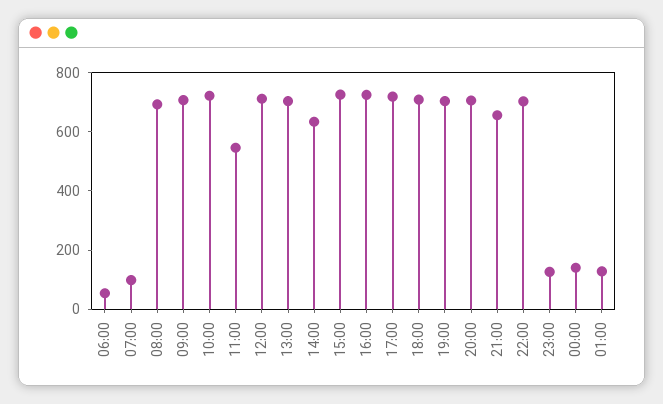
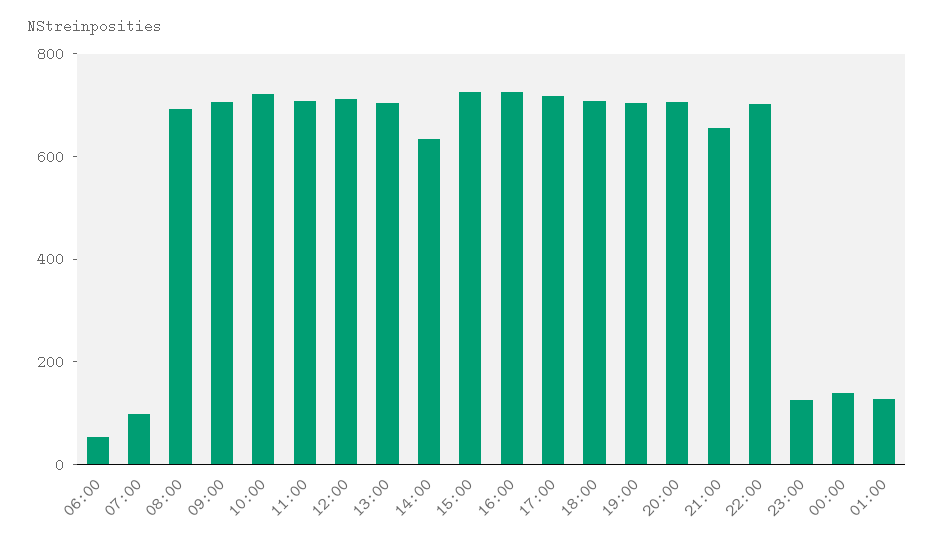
11:00: 550 -> 700

